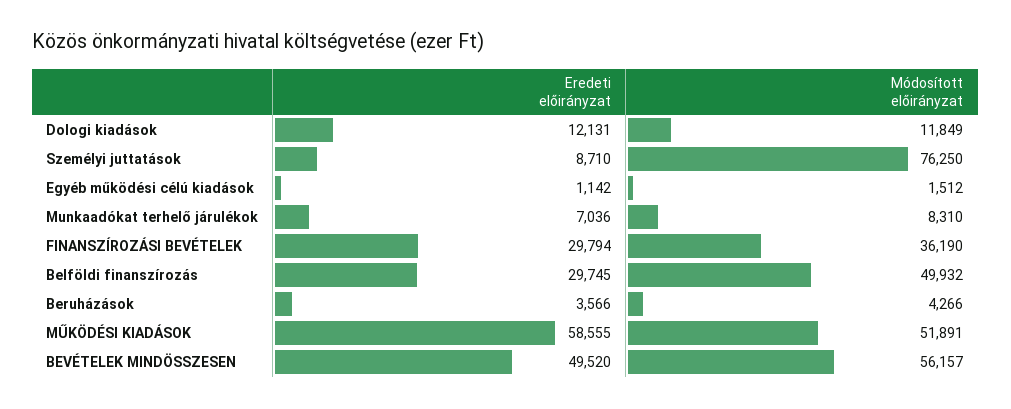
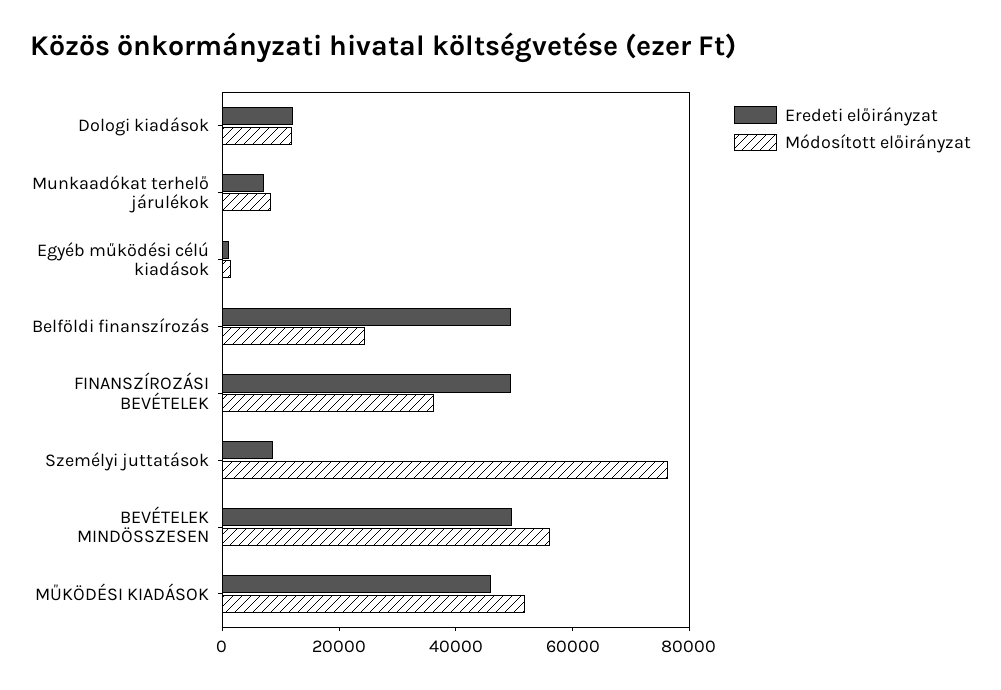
Eredeti előirányzat, FINANSZÍROZÁSI BEVÉTELEK: 29794 -> 50000
Eredeti előirányzat, Belföldi finanszírozás: 29745 -> 50000
Módosított előirányzat, Belföldi finanszírozás: 49932 -> 25000
Eredeti előirányzat, Beruházások: 3566 -> none
Módosított előirányzat, Beruházások: 4266 -> none
Eredeti előirányzat, MŰKÖDÉSI KIADÁSOK: 58555 -> 45000

